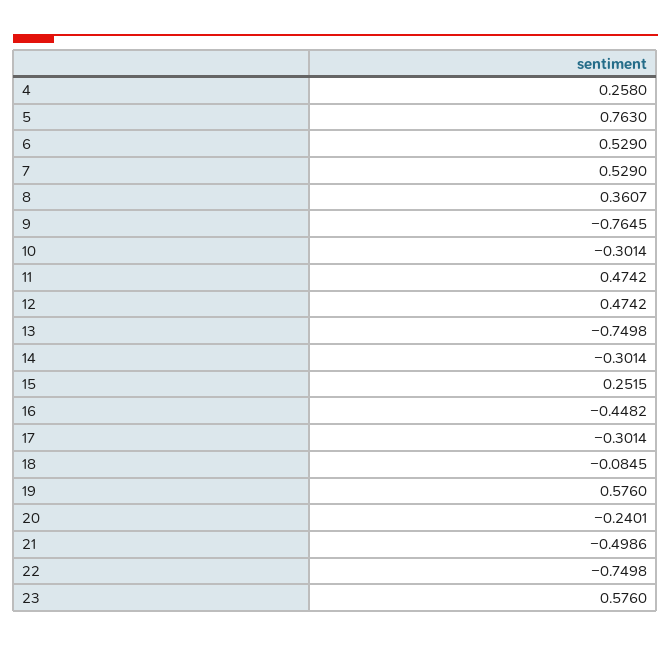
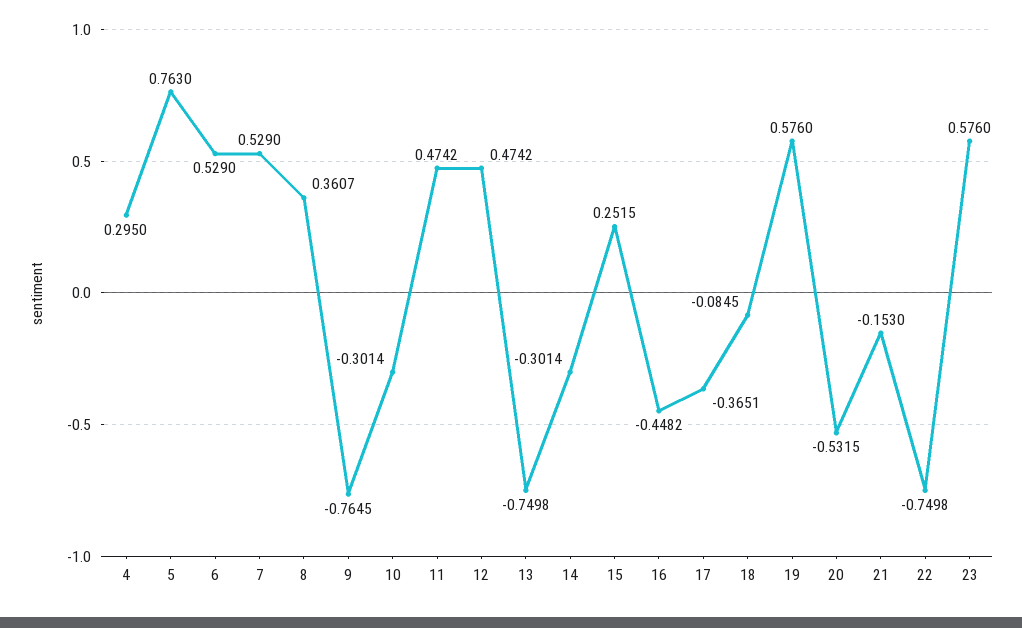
4: 0.258 -> 0.295
17: -0.3014 -> -0.3651
20: -0.2401 -> -0.5315
21: -0.4986 -> -0.153

